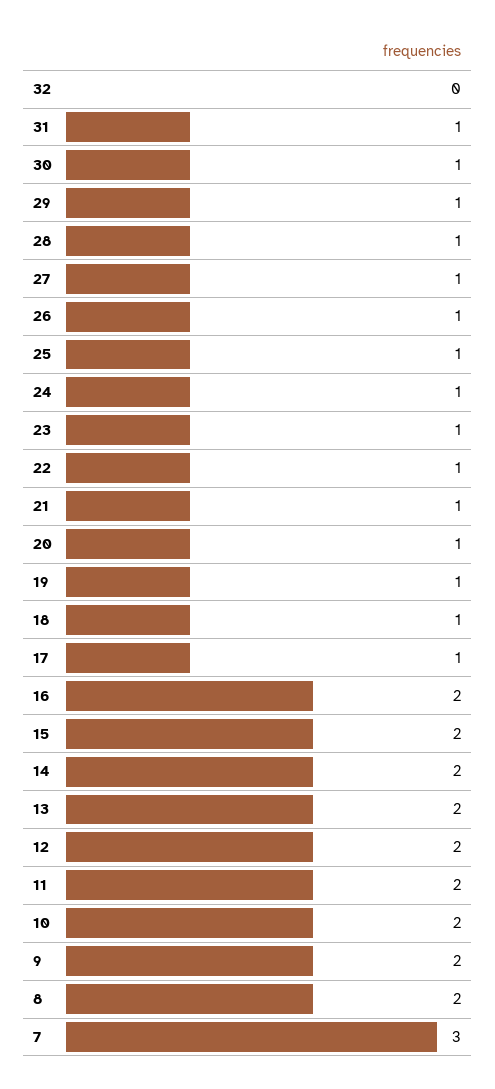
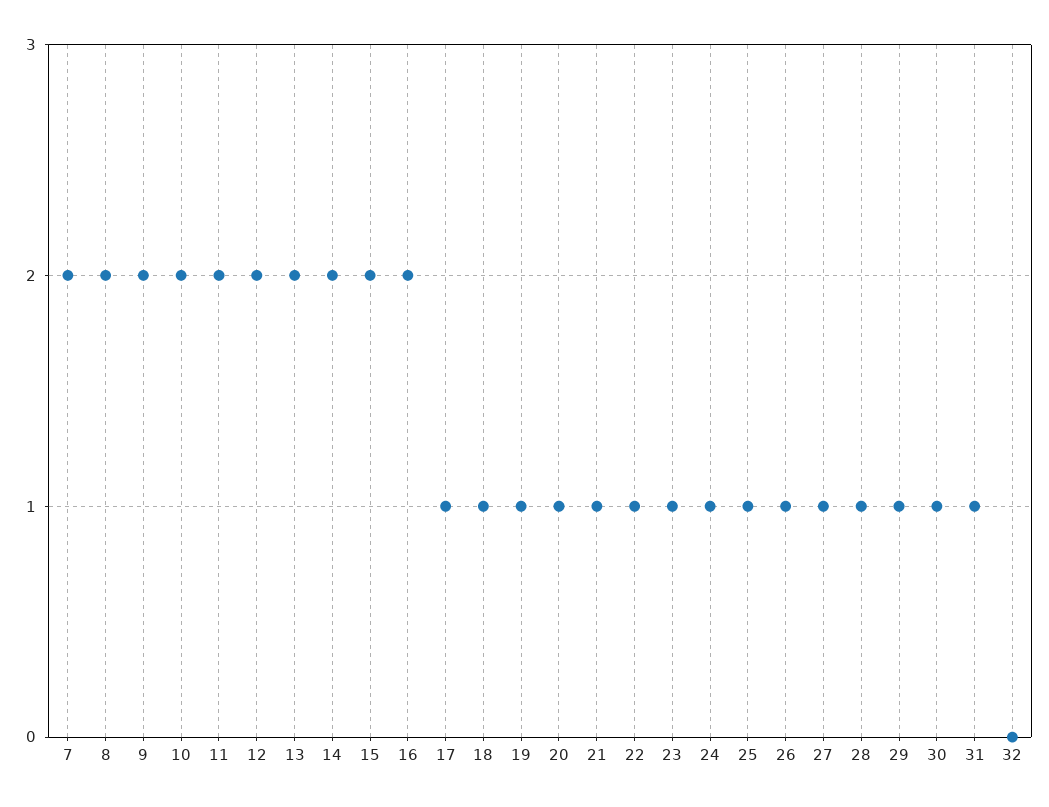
7: 3 -> 2

